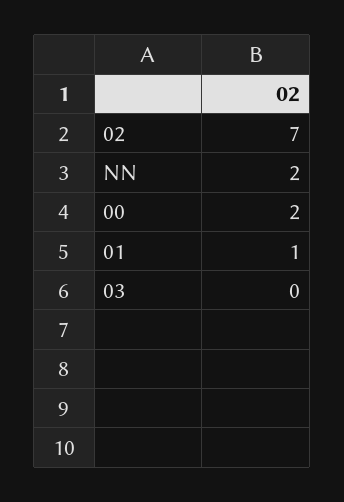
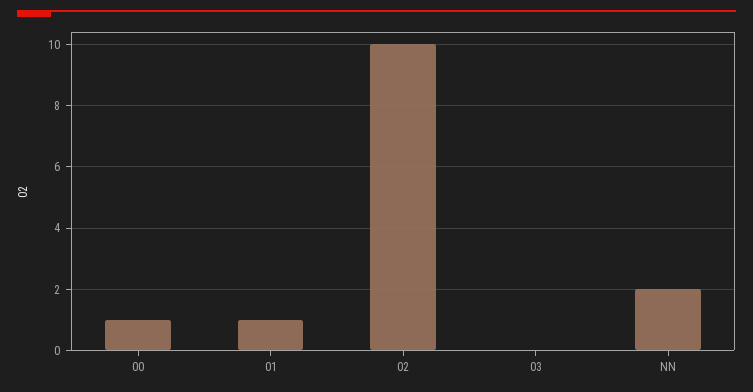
02: 7 -> 10
00: 2 -> 1

